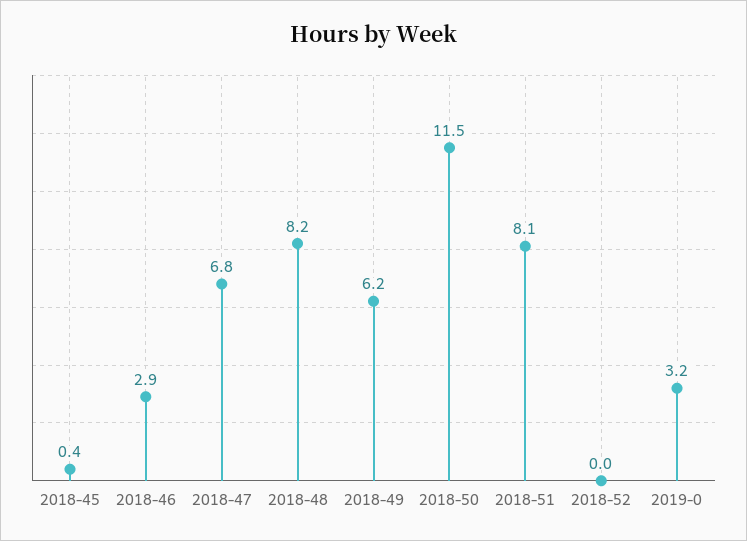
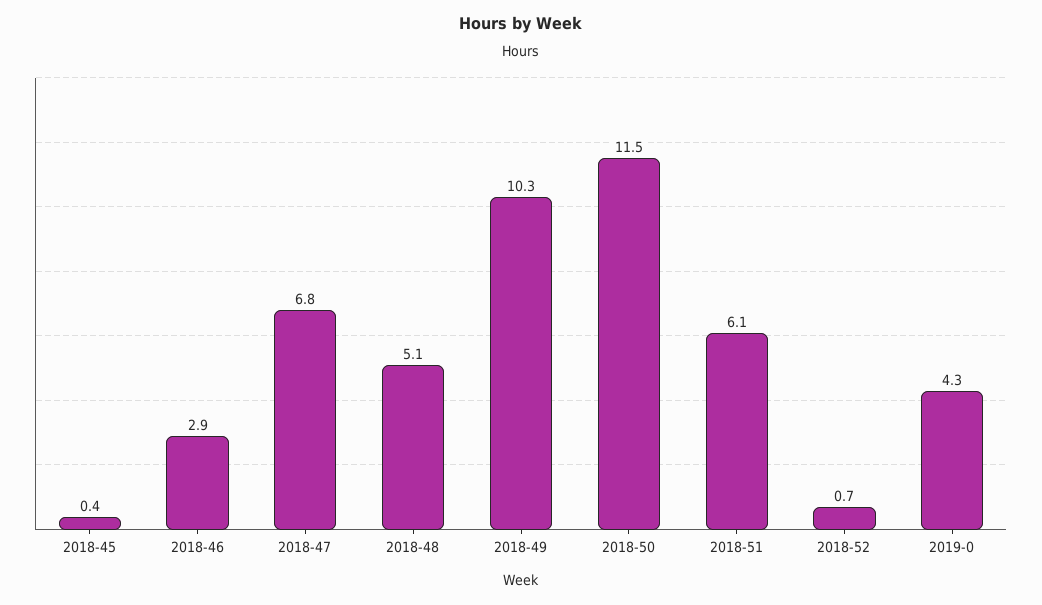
2018-48: 8.2 -> 5.1
2018-49: 6.2 -> 10.3
2018-51: 8.1 -> 6.1
2018-52: 0 -> 0.7
2019-0: 3.2 -> 4.3

